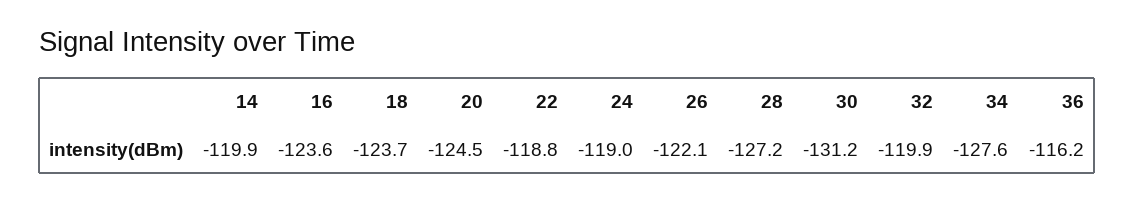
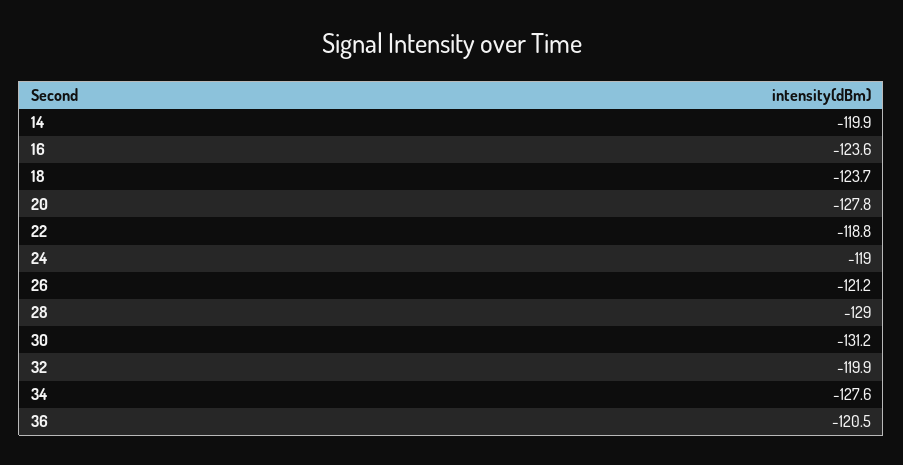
20: -124.5 -> -127.8
26: -122.1 -> -121.2
28: -127.2 -> -129
36: -116.2 -> -120.5

